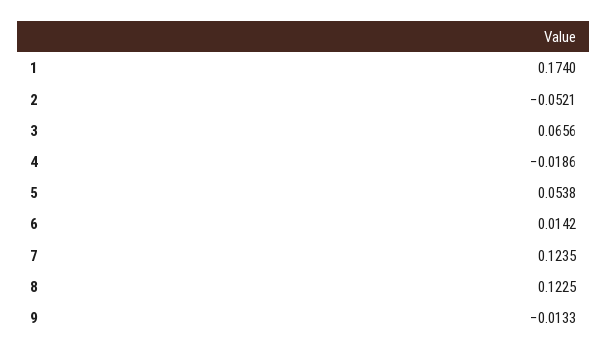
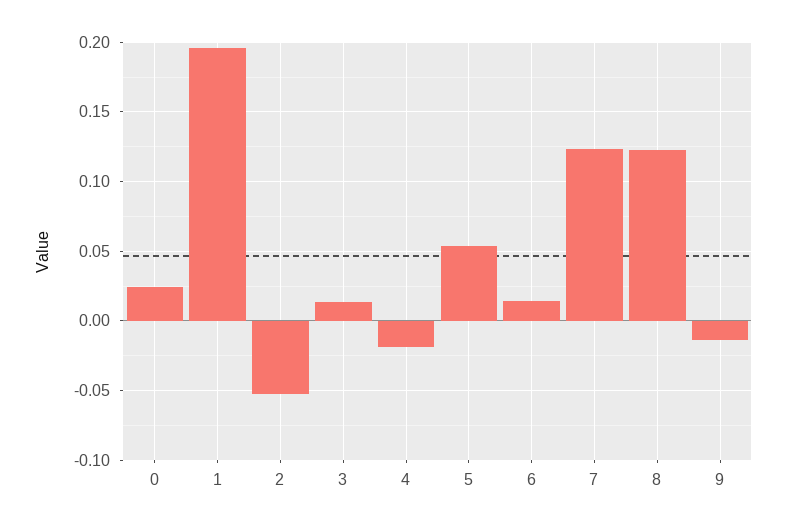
1: 0.174 -> 0.195
3: 0.0656 -> 0.015
0: none -> 0.025

